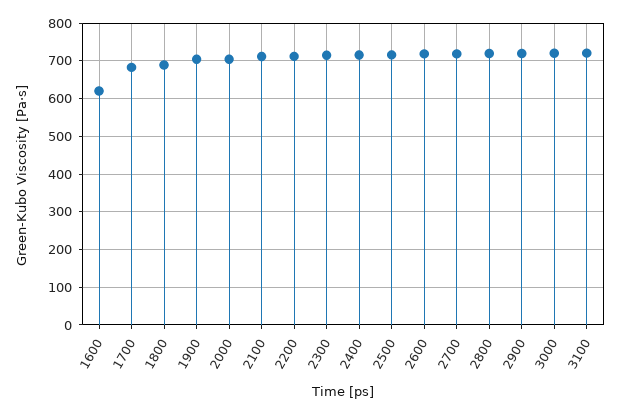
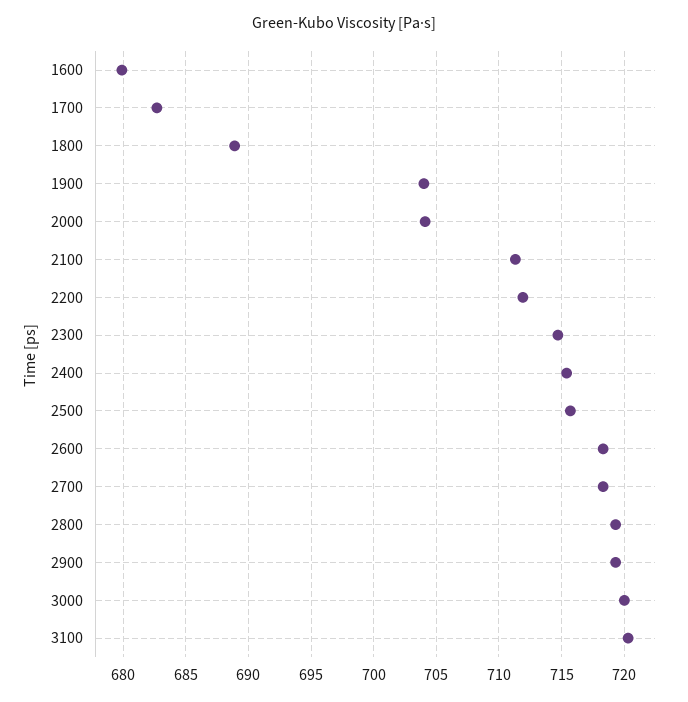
1600: 620 -> 680

